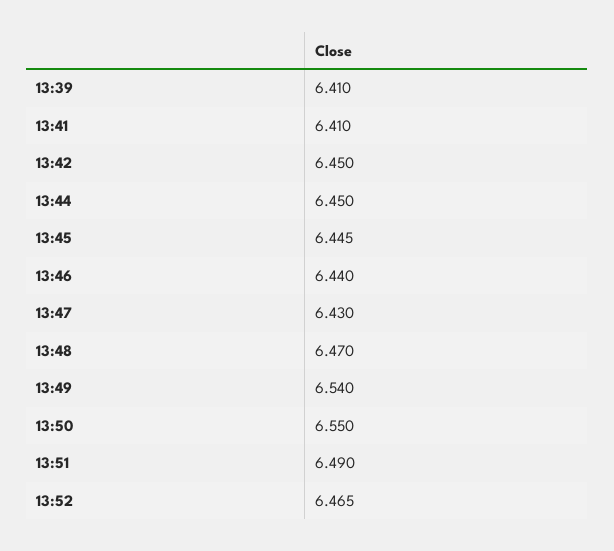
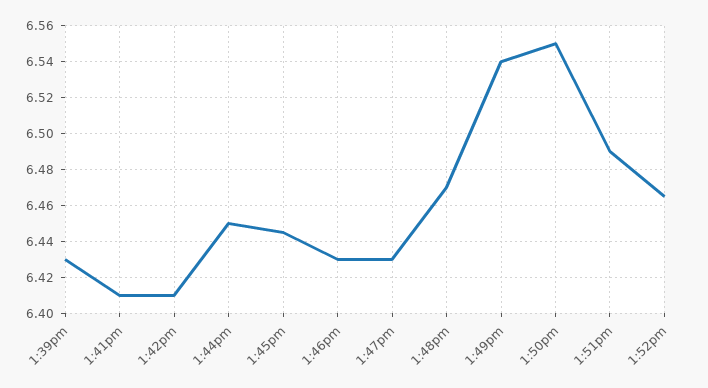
13:39: 6.41 -> 6.43
13:42: 6.45 -> 6.41
13:46: 6.44 -> 6.43

